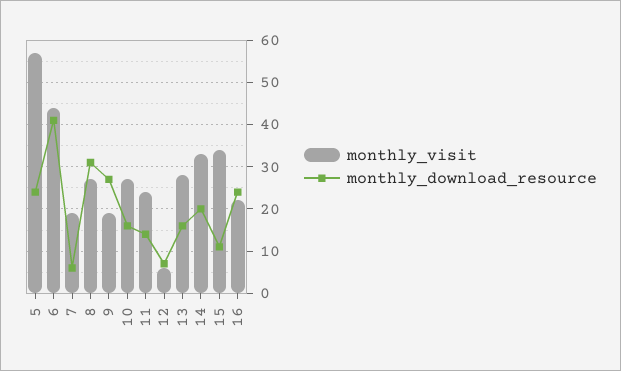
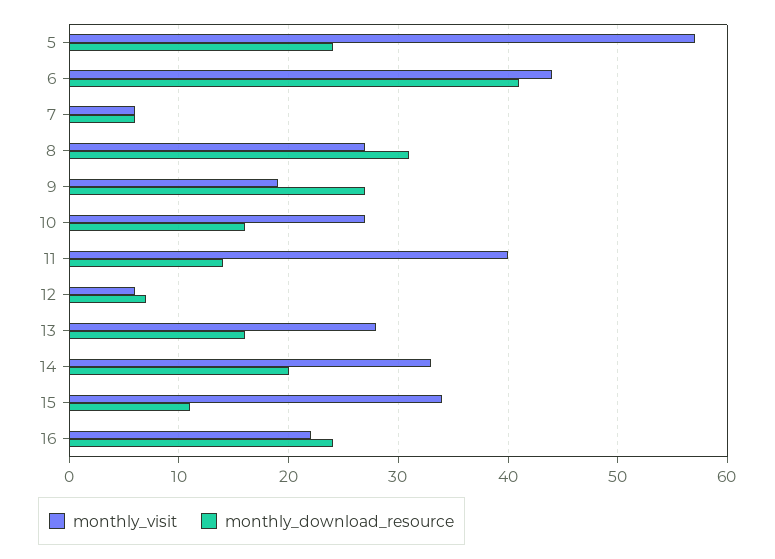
monthly_visit, 7: 20 -> 6
monthly_visit, 11: 25 -> 40

